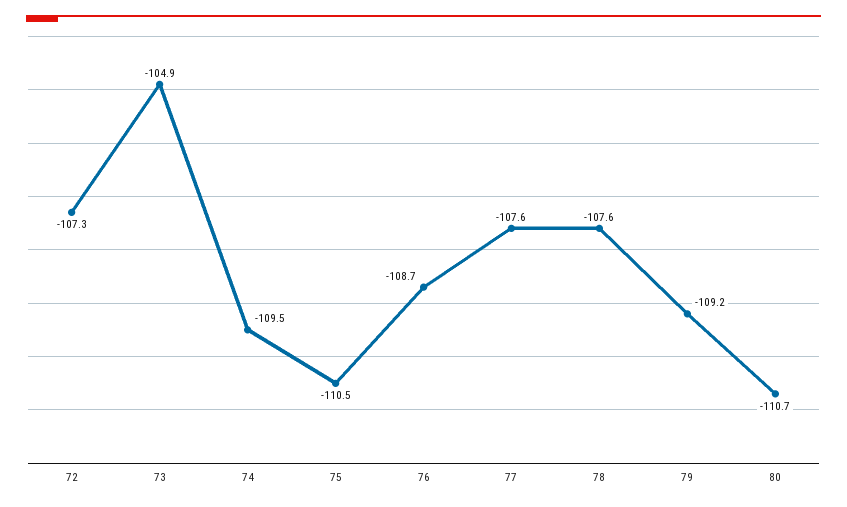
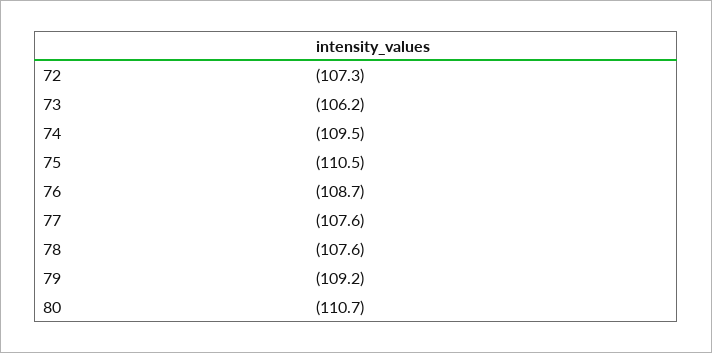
73: -104.9 -> -106.2

